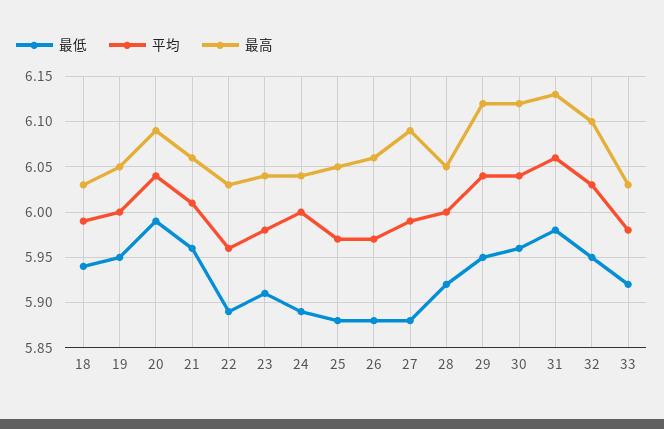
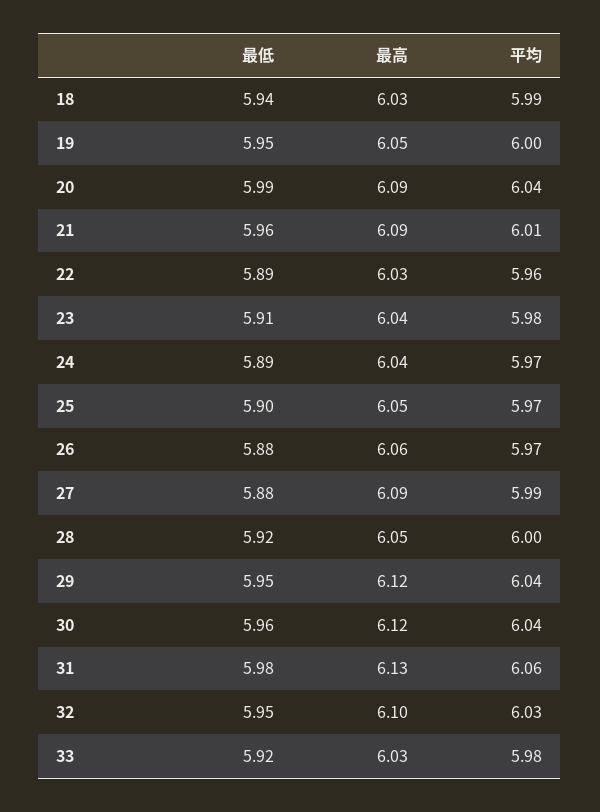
最高, 21: 6.06 -> 6.09
平均, 24: 6 -> 5.97
最低, 25: 5.88 -> 5.9

